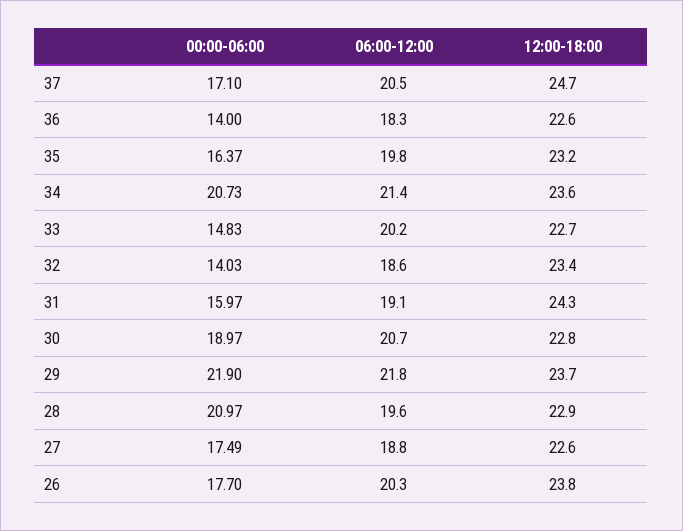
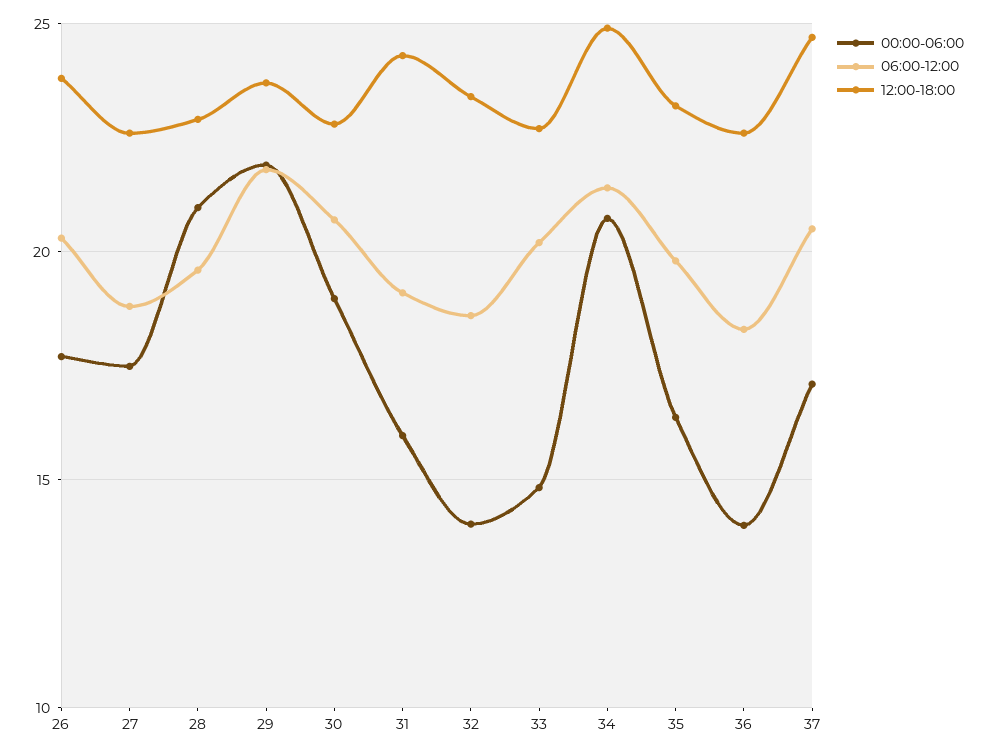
12:00-18:00, 34: 23.6 -> 25

